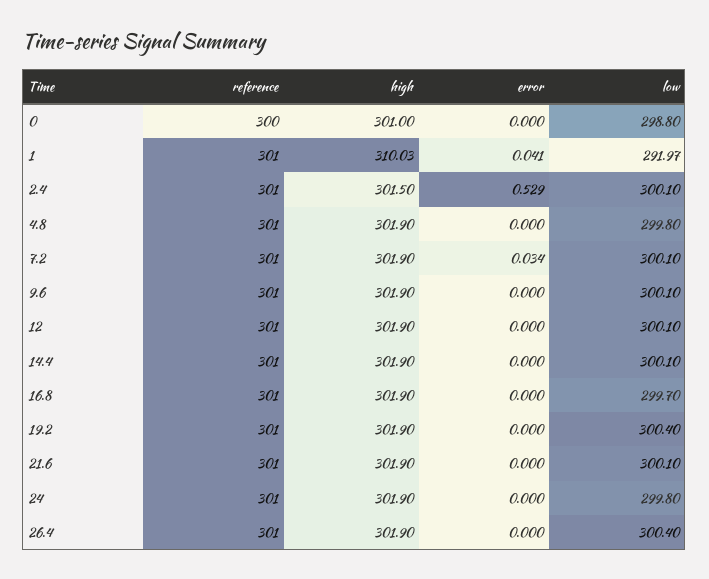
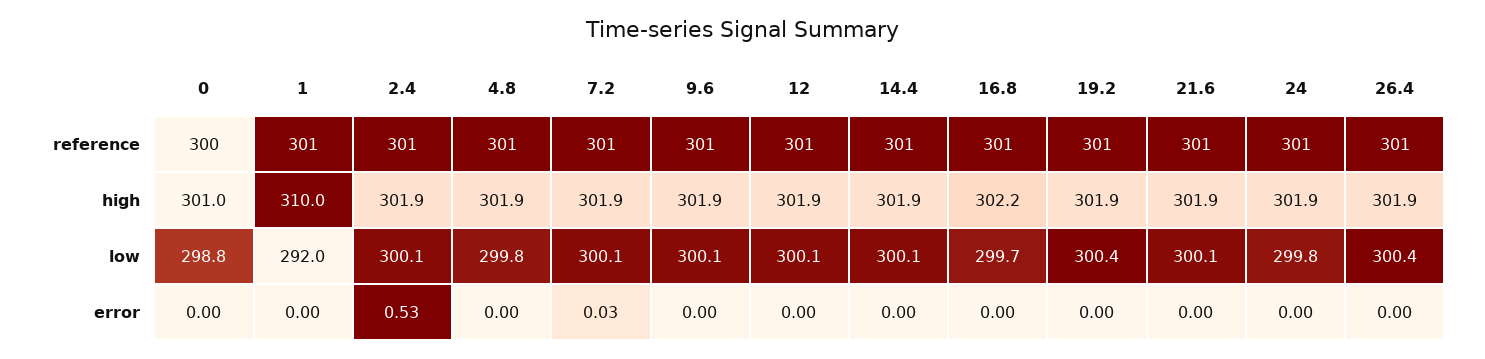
error, 1: 0.041 -> 0
high, 2.4: 301.5 -> 301.9
high, 16.8: 301.9 -> 302.2

